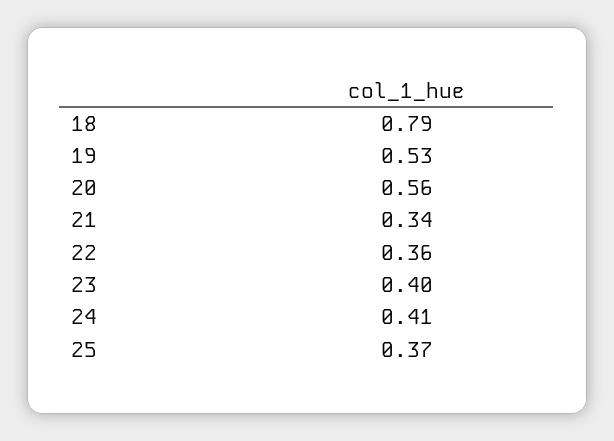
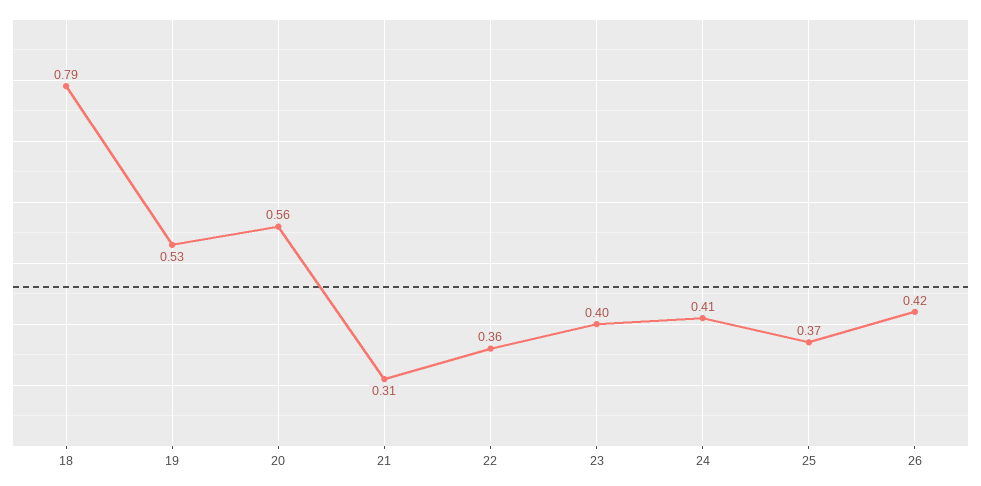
21: 0.34 -> 0.31
26: none -> 0.42

